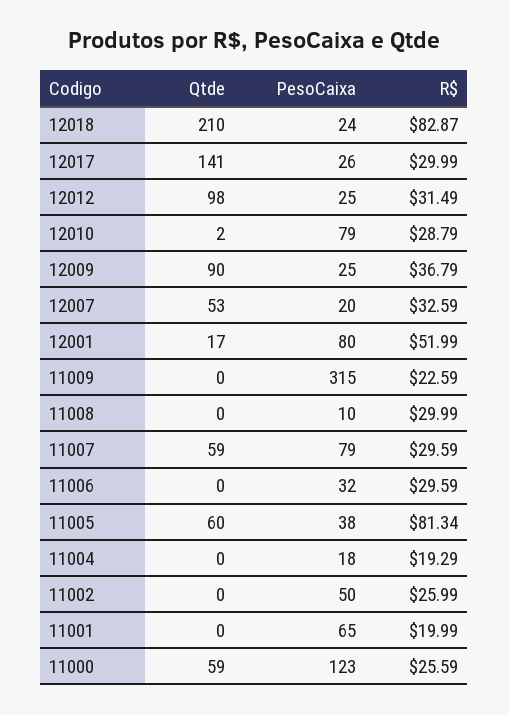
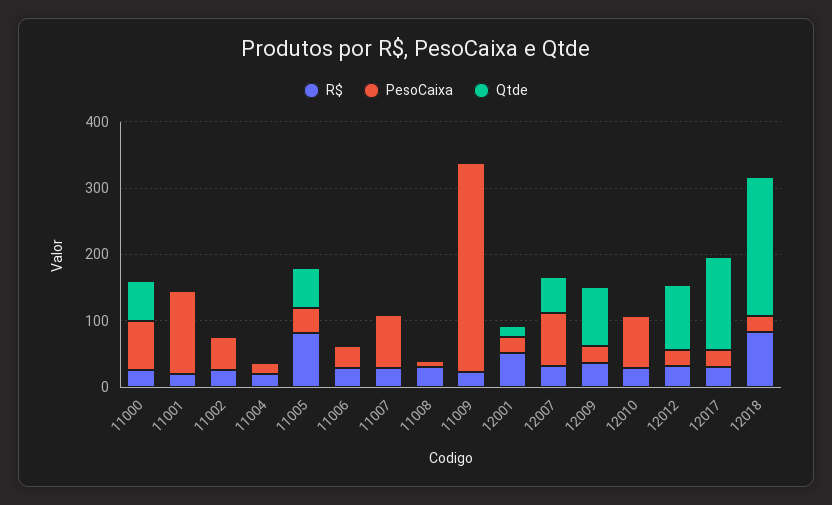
PesoCaixa, 12007: 20 -> 80
PesoCaixa, 12001: 80 -> 20
Qtde, 11007: 59 -> 0
PesoCaixa, 11001: 65 -> 120
PesoCaixa, 11000: 123 -> 80

